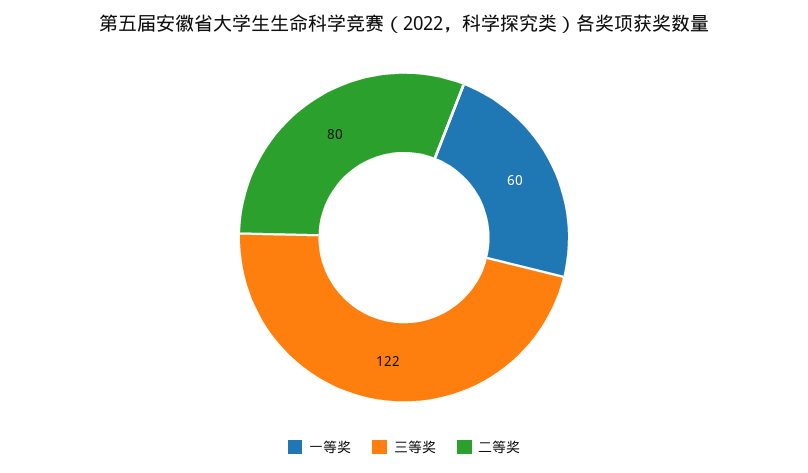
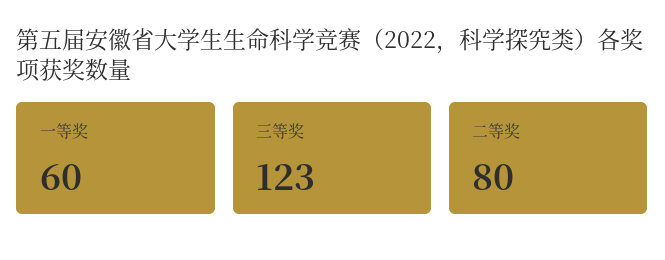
三等奖: 122 -> 123

